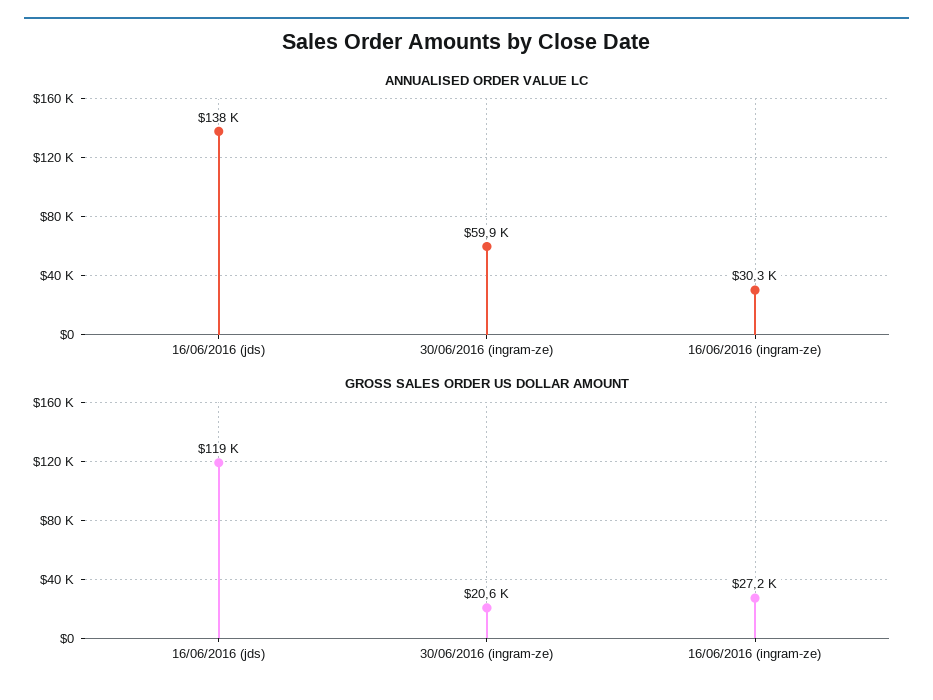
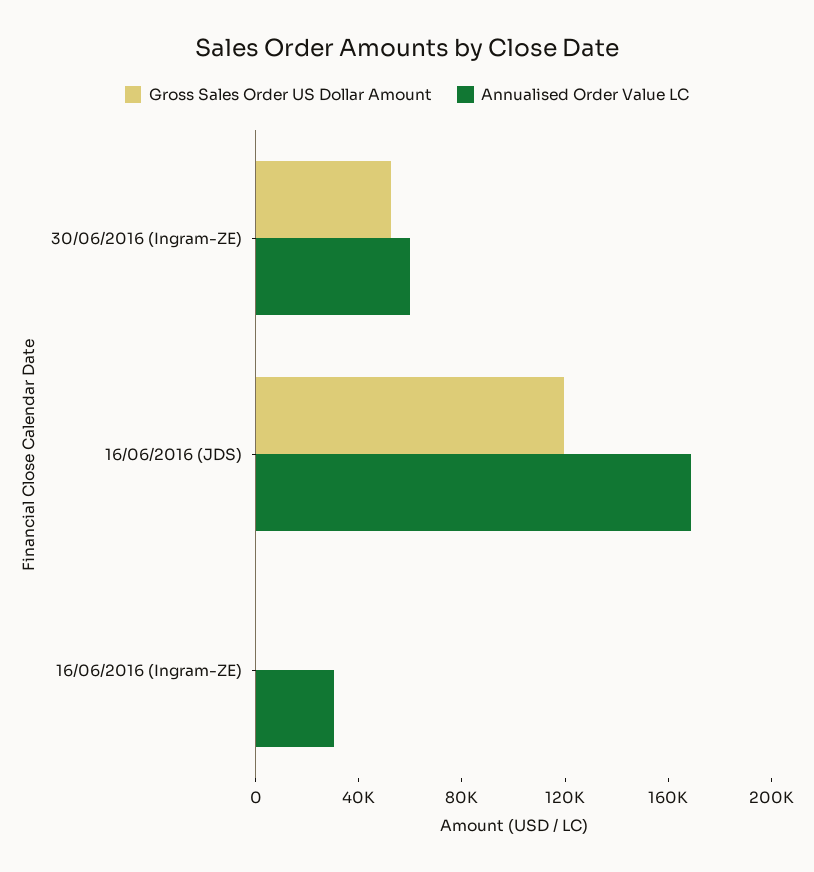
ANNUALISED ORDER VALUE LC, 16/06/2016 (jds): 138000 -> 170000
GROSS SALES ORDER US DOLLAR AMOUNT, 30/06/2016 (ingram-ze): 20600 -> 50000
GROSS SALES ORDER US DOLLAR AMOUNT, 16/06/2016 (ingram-ze): 27200 -> 0

